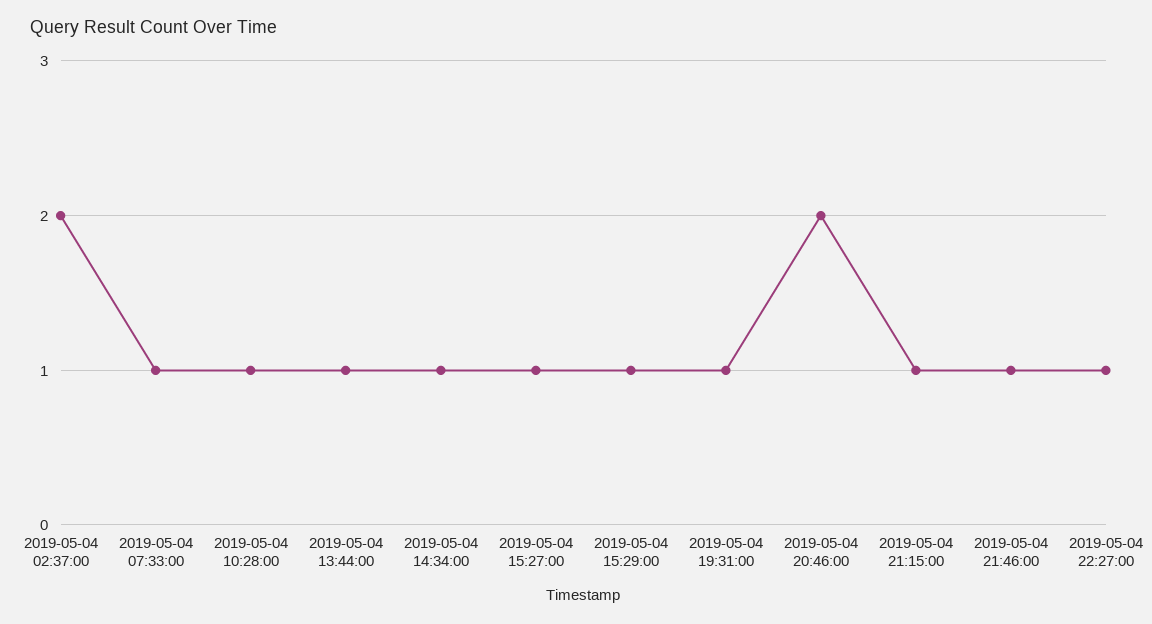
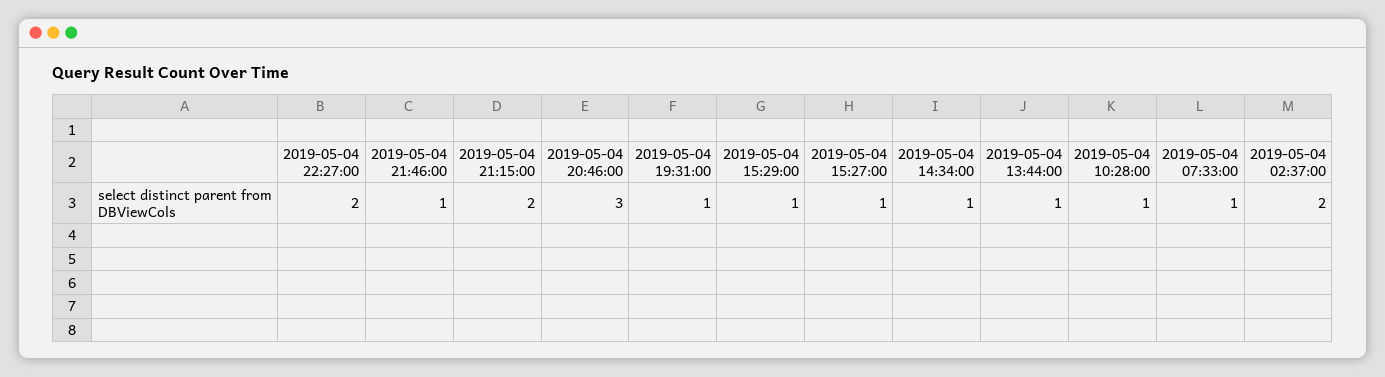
2019-05-04 20:46:00: 2 -> 3
2019-05-04 21:15:00: 1 -> 2
2019-05-04 22:27:00: 1 -> 2

